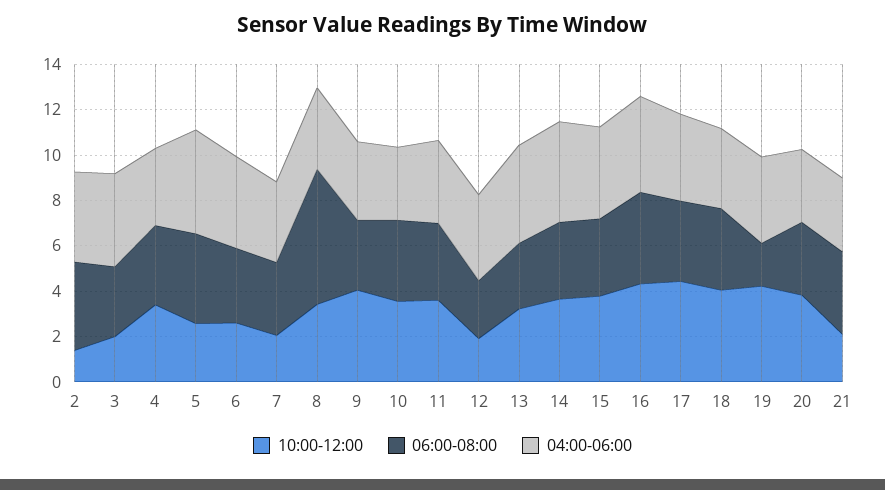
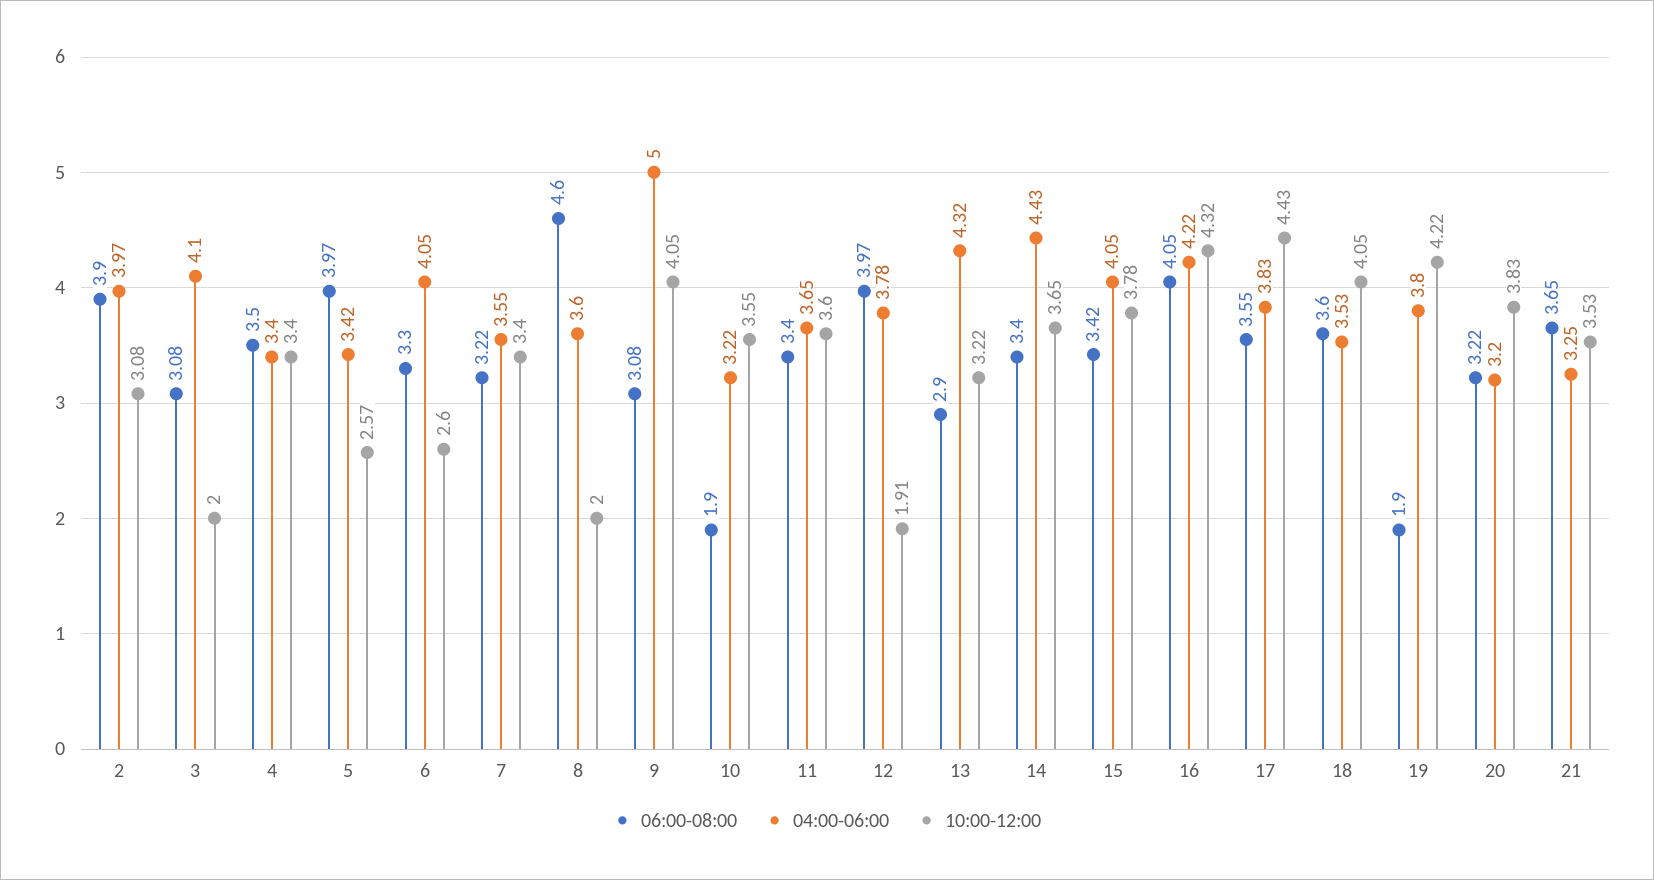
10:00-12:00, 2: 1.5 -> 3.08
04:00-06:00, 5: 4.5 -> 3.42
10:00-12:00, 7: 2 -> 3.4
10:00-12:00, 8: 3.5 -> 2
06:00-08:00, 8: 6 -> 4.6
04:00-06:00, 9: 3.5 -> 5
06:00-08:00, 10: 3.5 -> 1.9
06:00-08:00, 12: 2.5 -> 3.97
10:00-12:00, 21: 2 -> 3.53

